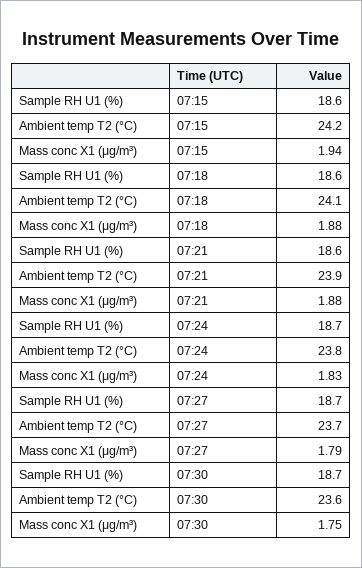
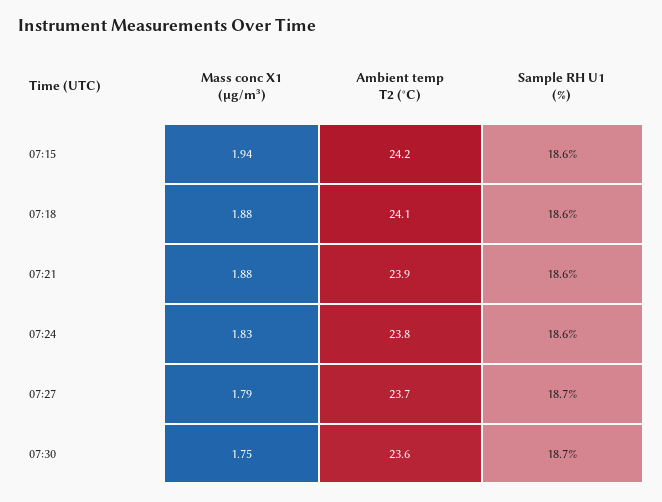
Sample RH U1 (%), 07:24: 18.7 -> 18.6

